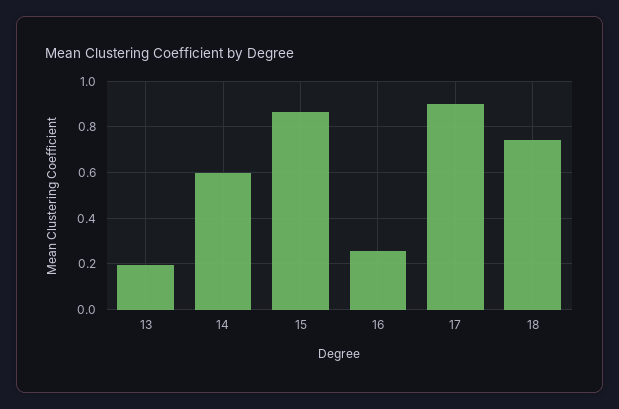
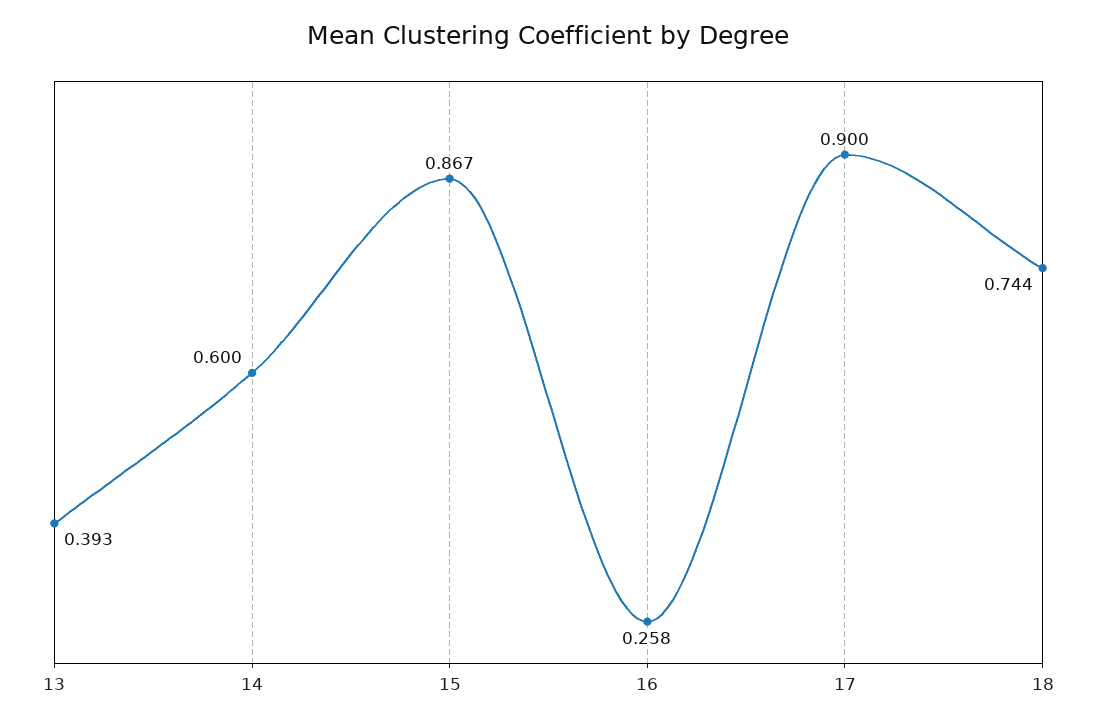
13: 0.2 -> 0.393

